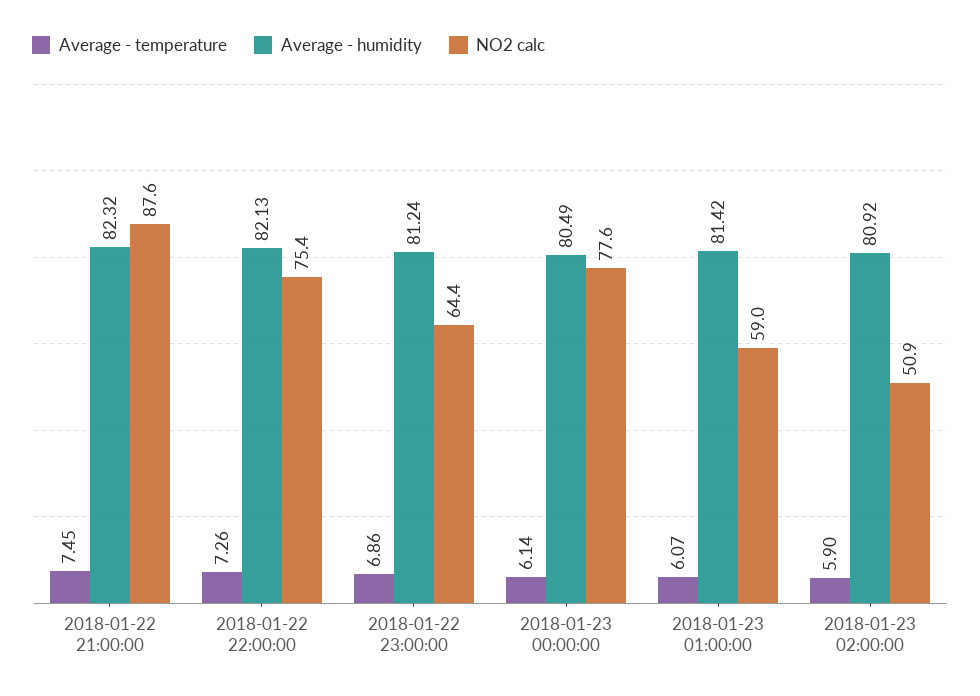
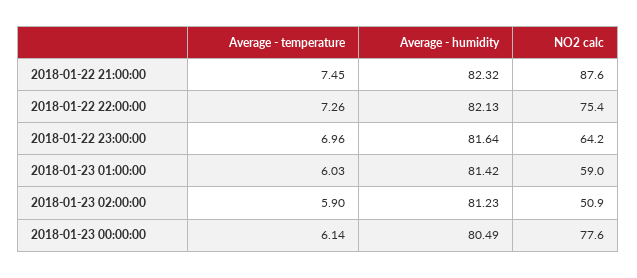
Average - temperature, 2018-01-22 23:00:00: 6.86 -> 6.96
Average - humidity, 2018-01-22 23:00:00: 81.24 -> 81.64
NO2 calc, 2018-01-22 23:00:00: 64.4 -> 64.2
Average - temperature, 2018-01-23 01:00:00: 6.07 -> 6.03
Average - humidity, 2018-01-23 02:00:00: 80.92 -> 81.23

